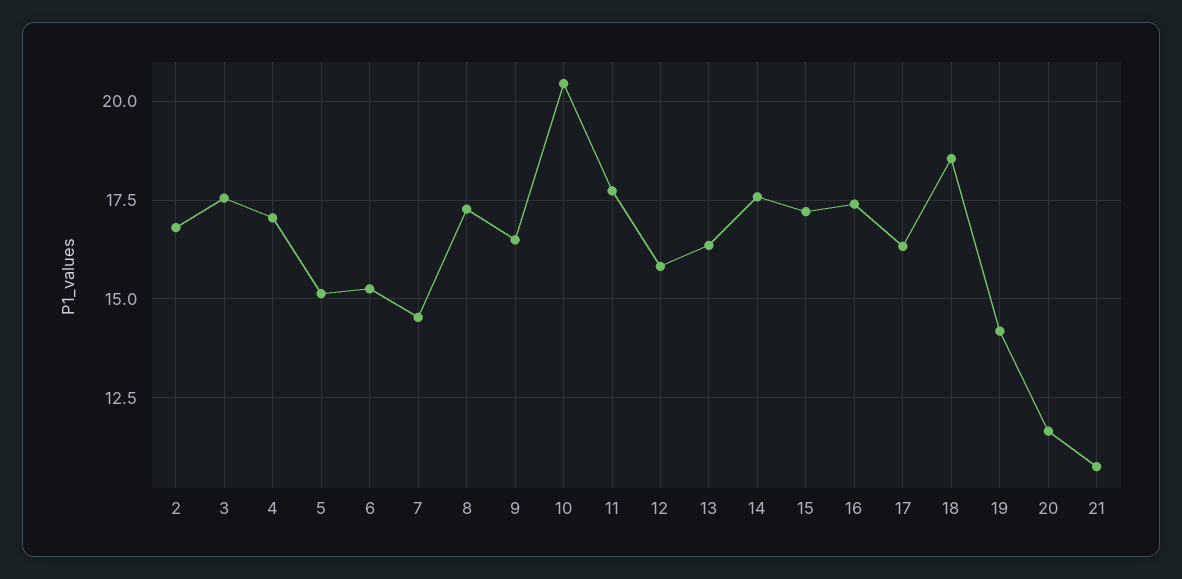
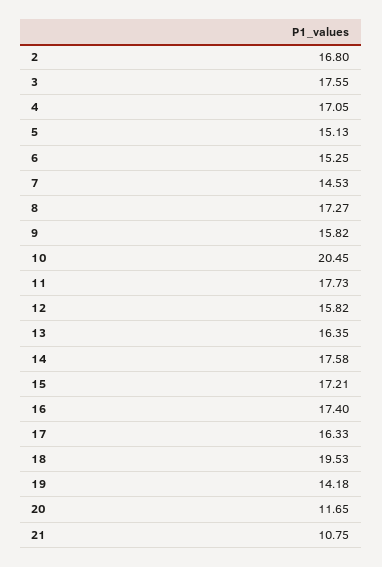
9: 16.5 -> 15.82
18: 18.5 -> 19.53

